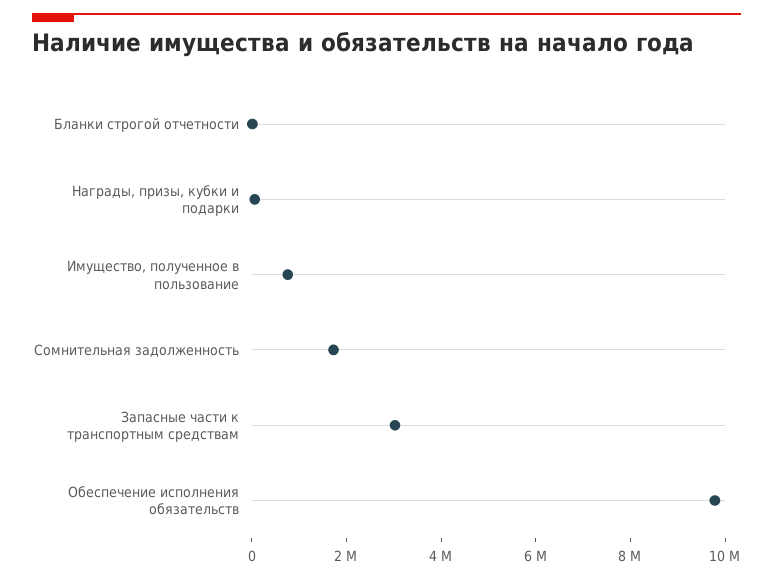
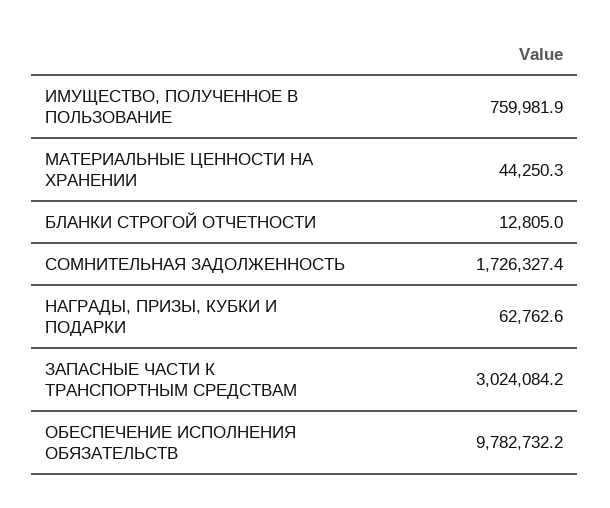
МАТЕРИАЛЬНЫЕ ЦЕННОСТИ НА ХРАНЕНИИ: none -> 44250.3

